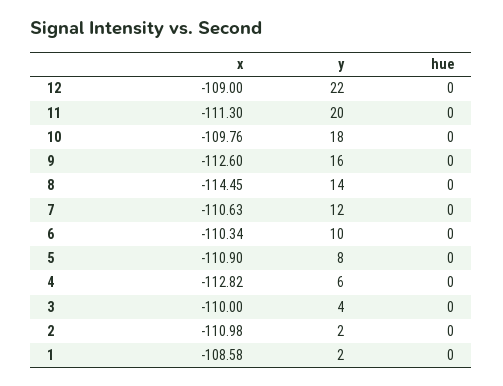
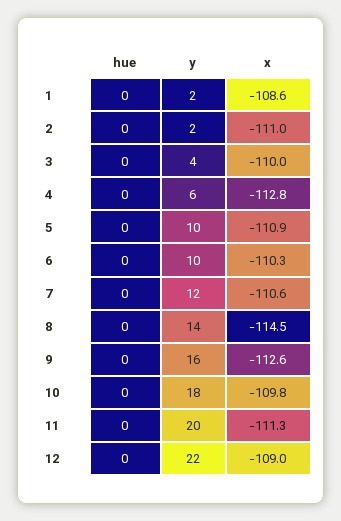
y, 5: 8 -> 10

